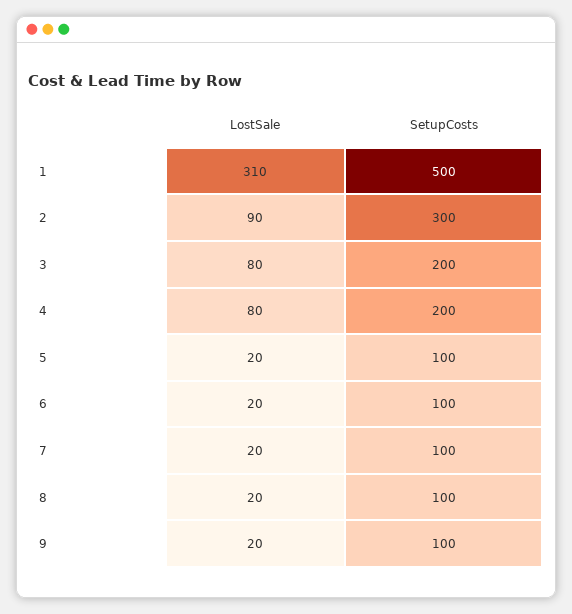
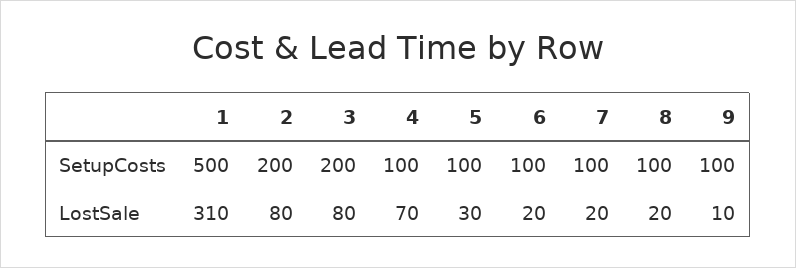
LostSale, 2: 90 -> 80
SetupCosts, 2: 300 -> 200
LostSale, 4: 80 -> 70
SetupCosts, 4: 200 -> 100
LostSale, 5: 20 -> 30
LostSale, 9: 20 -> 10

